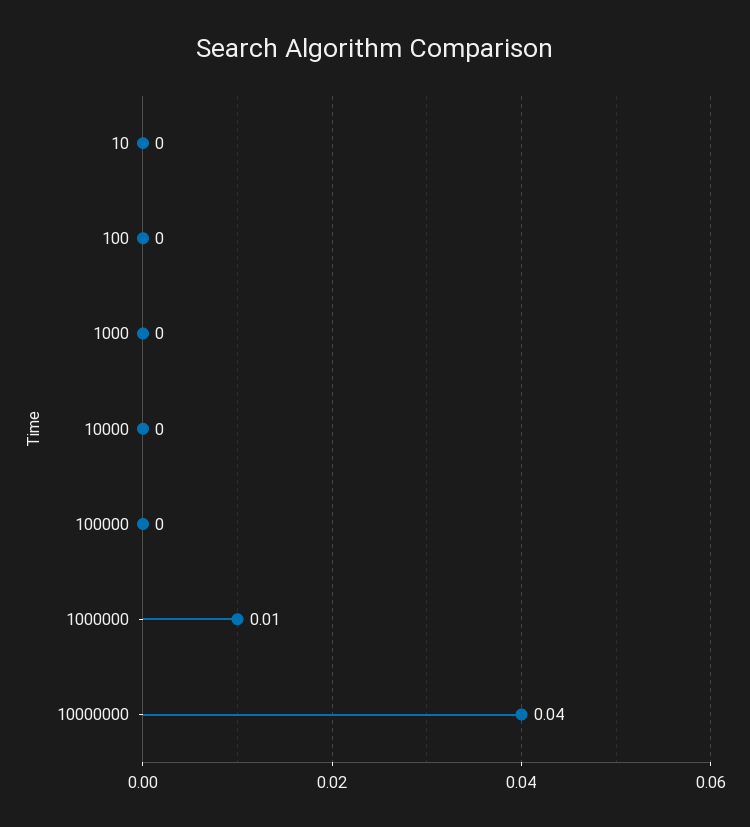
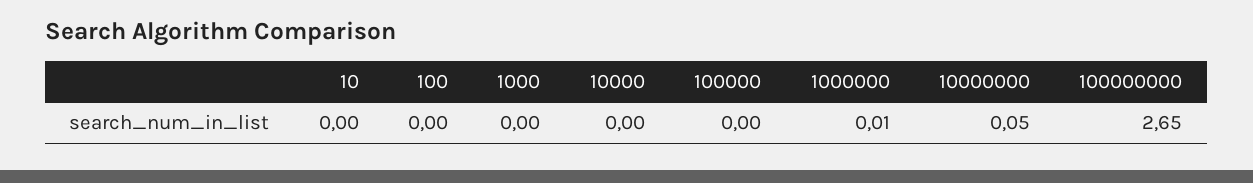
10000000: 0.04 -> 0.05
100000000: none -> 2.65

